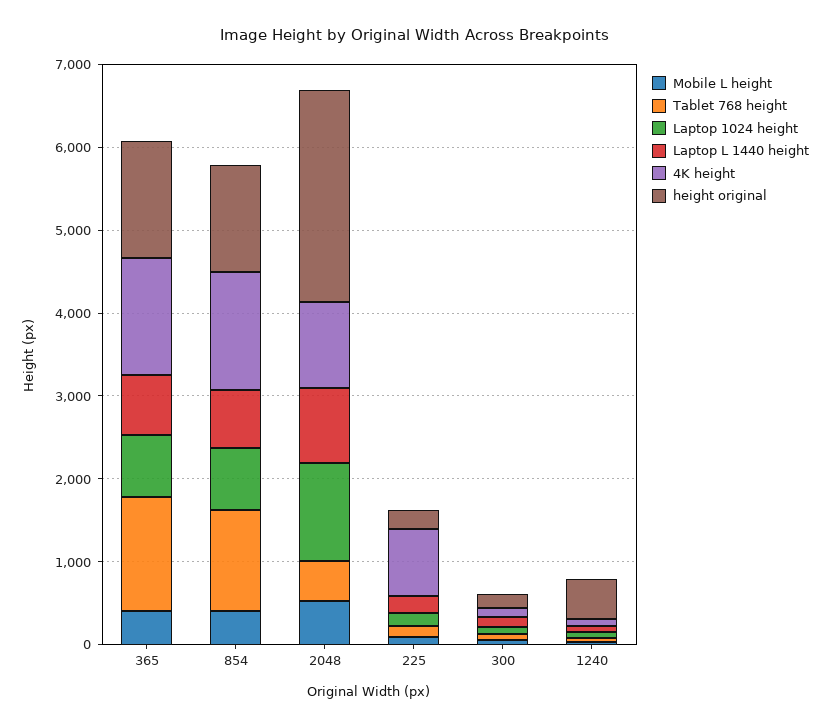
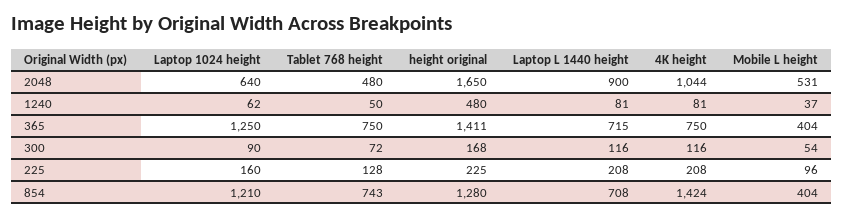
Tablet 768 height, 365: 1400 -> 750
Laptop 1024 height, 365: 800 -> 1250
4K height, 365: 1400 -> 750
Tablet 768 height, 854: 1200 -> 743
Laptop 1024 height, 854: 800 -> 1210
Laptop 1024 height, 2048: 1200 -> 640
height original, 2048: 2600 -> 1650
4K height, 225: 800 -> 208

